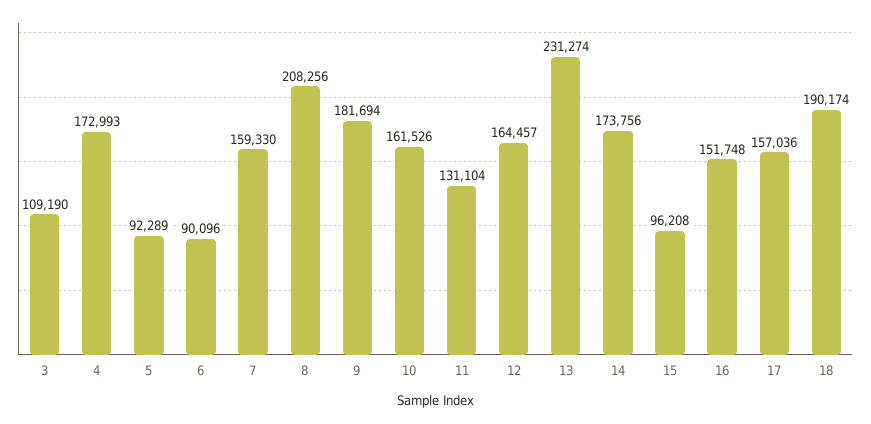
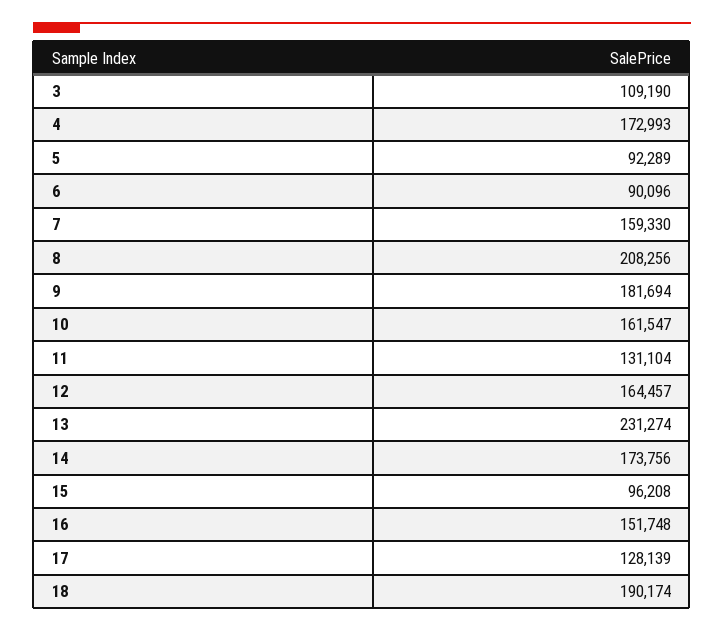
10: 161526 -> 161547
17: 157036 -> 128139

